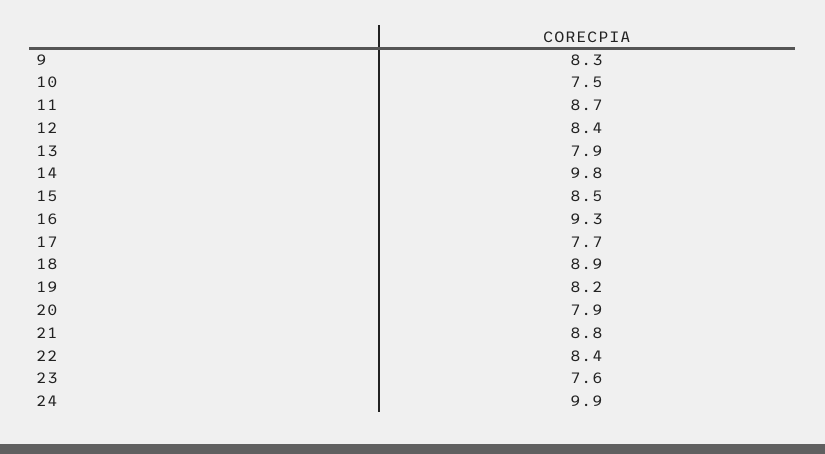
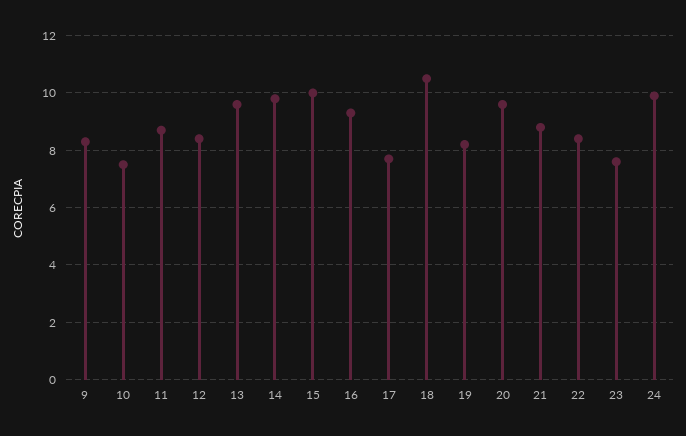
13: 7.9 -> 9.5
15: 8.5 -> 10
18: 8.9 -> 10.5
20: 7.9 -> 9.5

